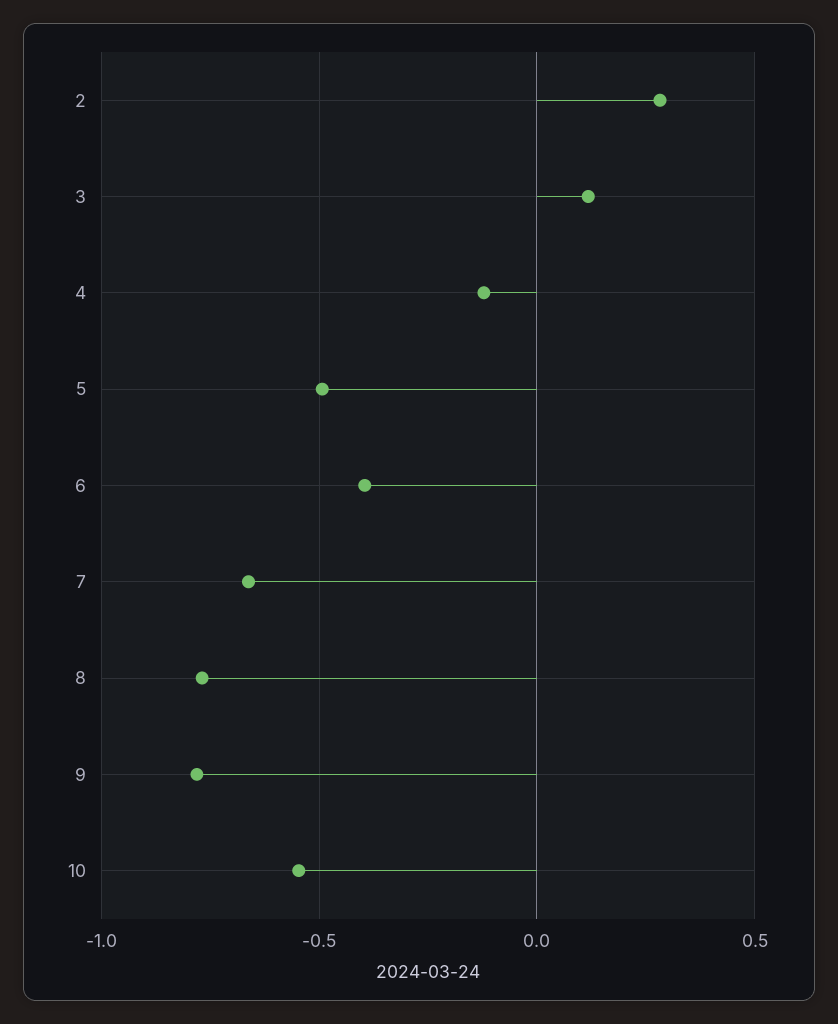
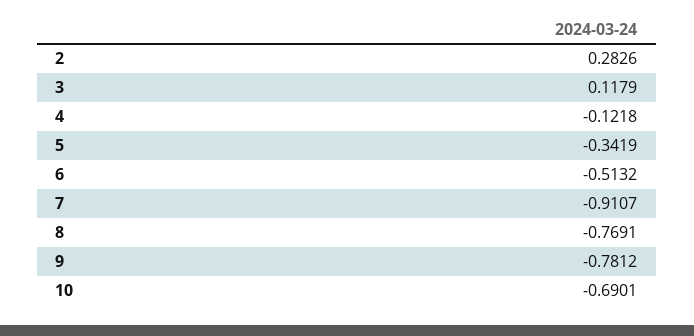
5: -0.5 -> -0.3419
6: -0.4 -> -0.5132
7: -0.65 -> -0.9107
10: -0.55 -> -0.6901

